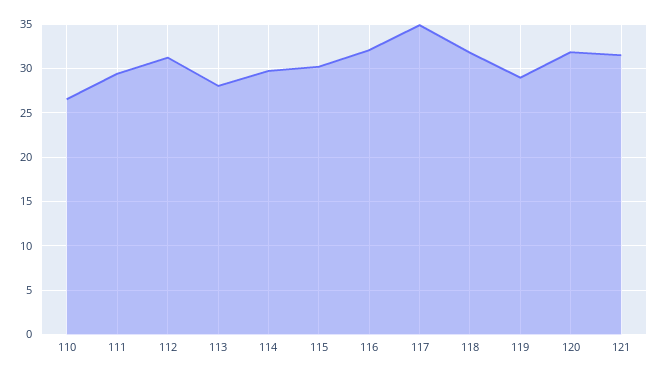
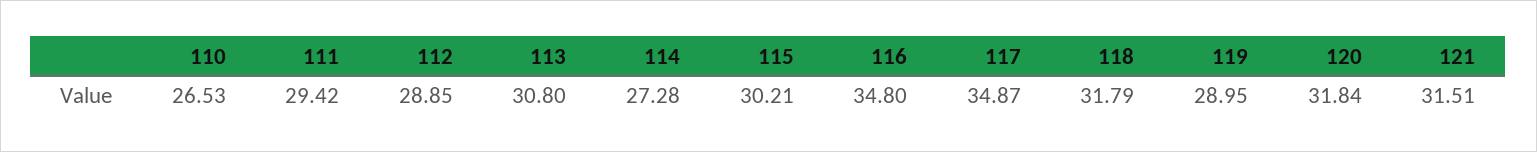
112: 31 -> 28.85
113: 28 -> 30.8
114: 30 -> 27.28
116: 32 -> 34.8

